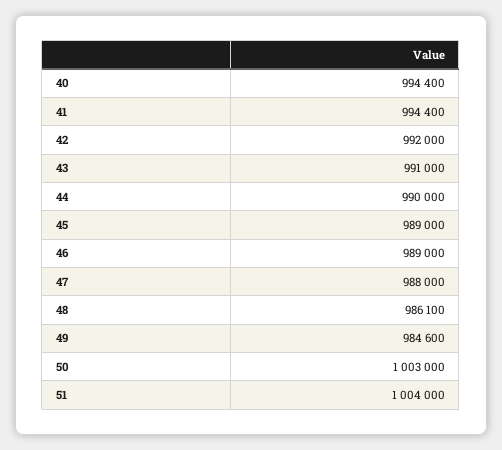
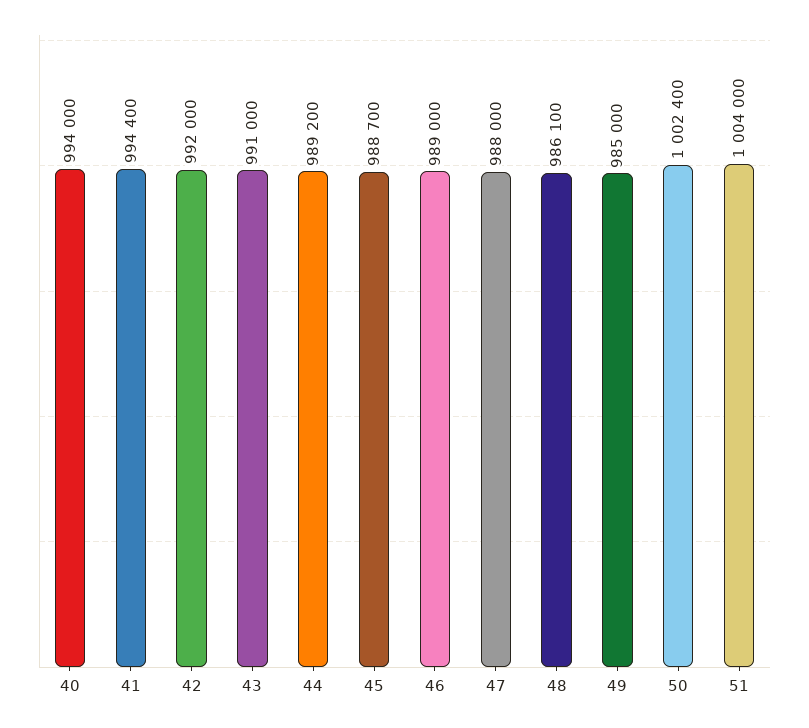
40: 994400 -> 994000
44: 990000 -> 989200
45: 989000 -> 988700
49: 984600 -> 985000
50: 1003000 -> 1002400

